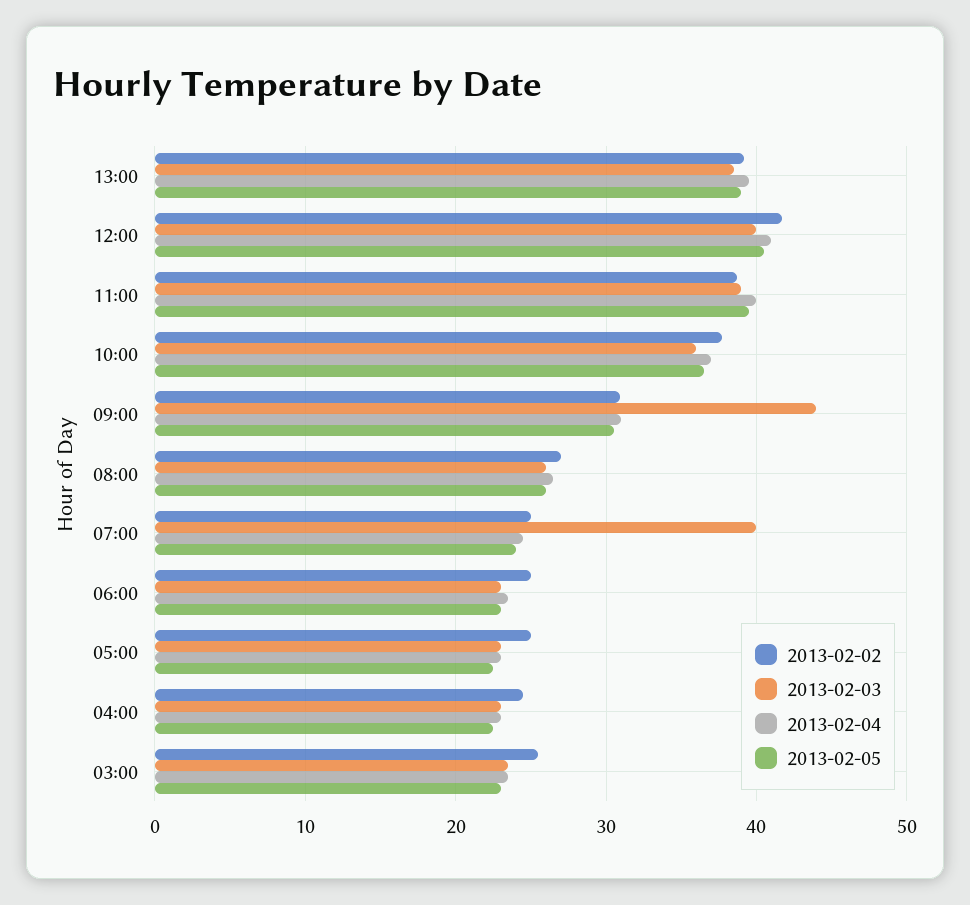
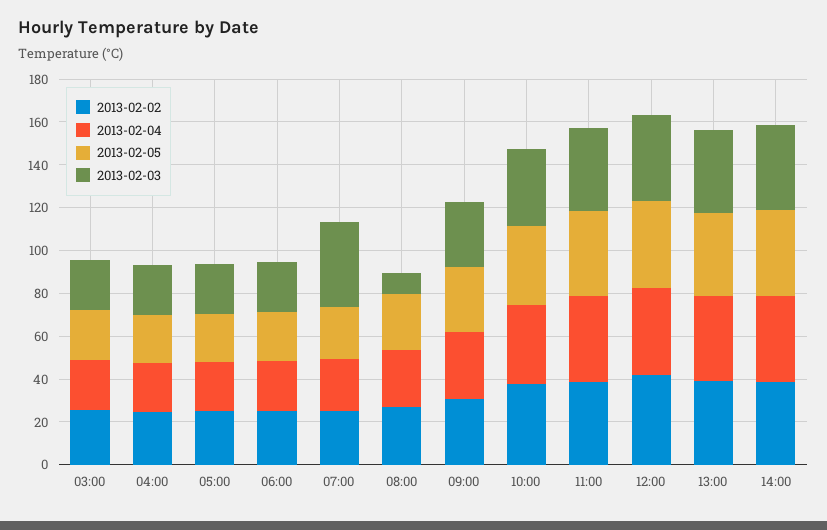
2013-02-03, 09:00: 44 -> 30
2013-02-03, 08:00: 26 -> 10
2013-02-02, 14:00: none -> 40
2013-02-04, 14:00: none -> 40
2013-02-05, 14:00: none -> 40
2013-02-03, 14:00: none -> 40

